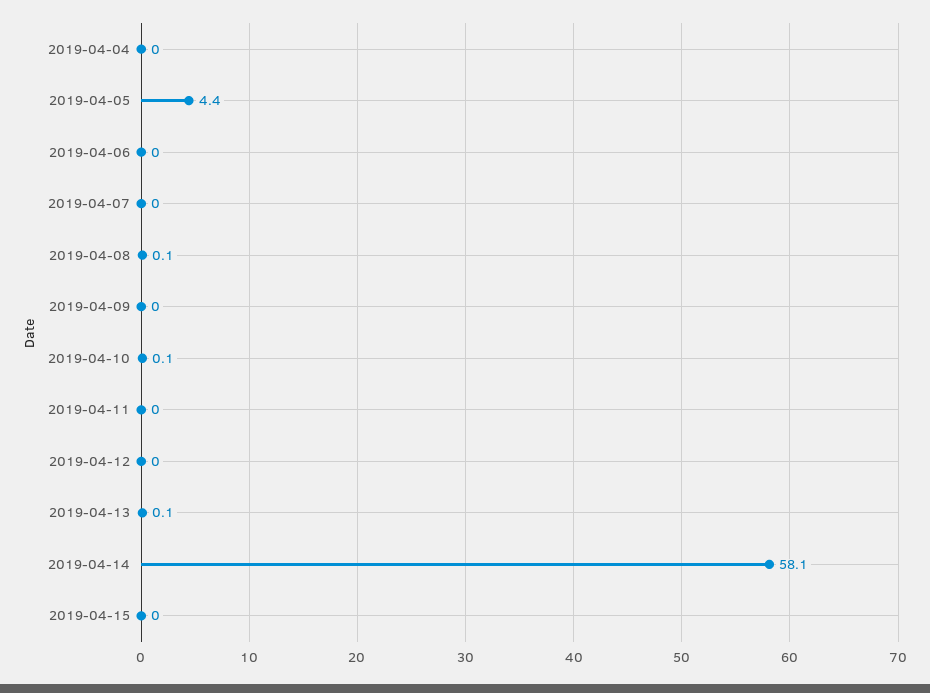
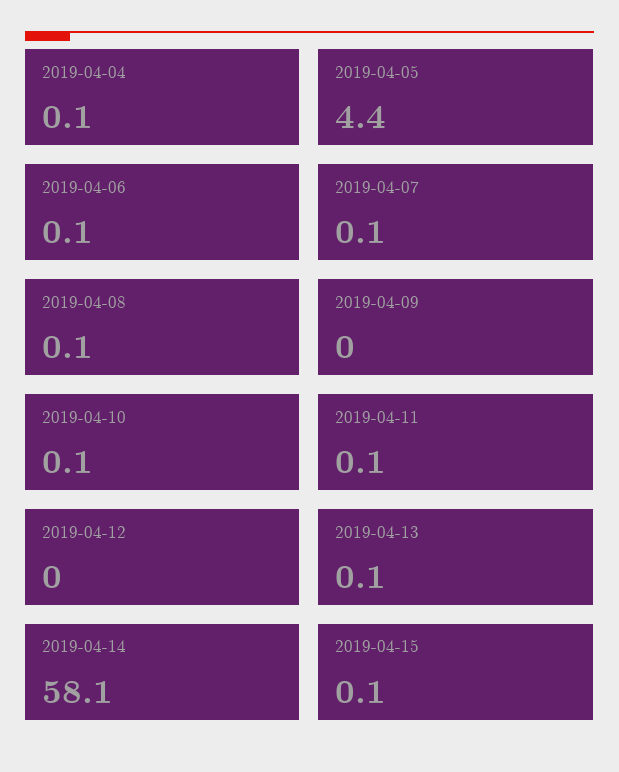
2019-04-04: 0 -> 0.1
2019-04-06: 0 -> 0.1
2019-04-07: 0 -> 0.1
2019-04-11: 0 -> 0.1
2019-04-15: 0 -> 0.1

